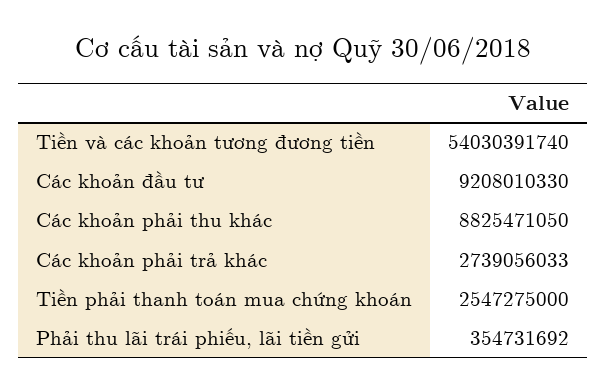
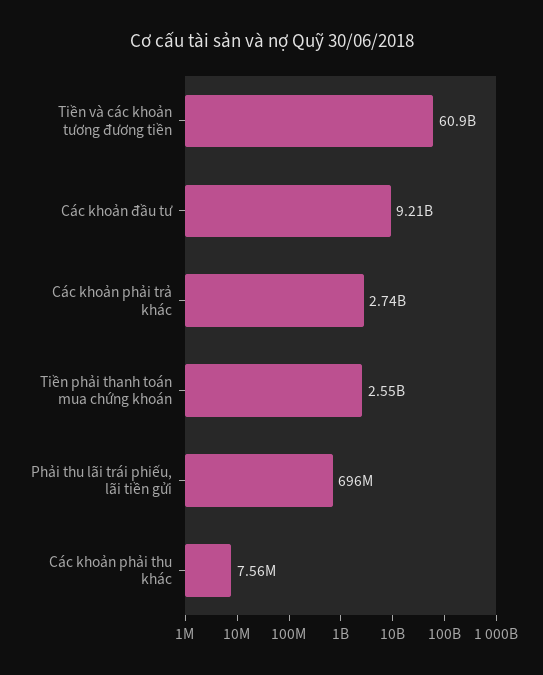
Tiền và các khoản tương đương tiền: 54030391740 -> 60900000000
Các khoản phải thu khác: 8825471050 -> 7560000
Phải thu lãi trái phiếu, lãi tiền gửi: 354731692 -> 696000000

